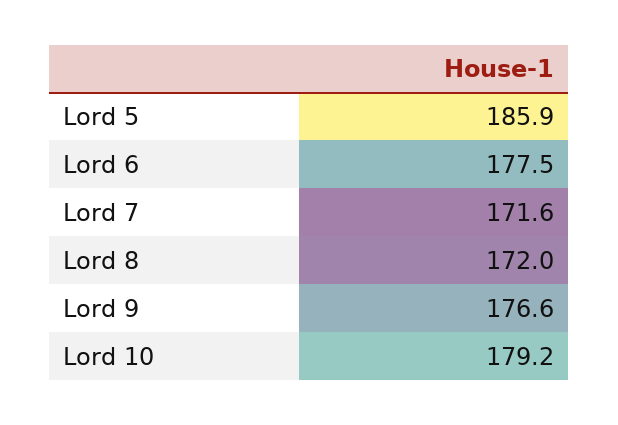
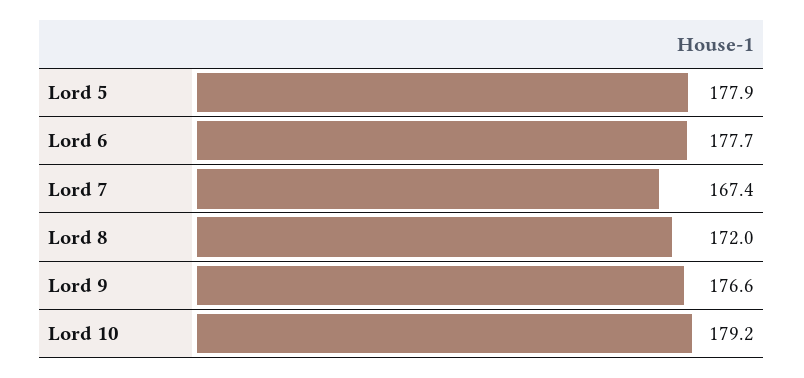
Lord 5: 185.9 -> 177.9
Lord 6: 177.5 -> 177.7
Lord 7: 171.6 -> 167.4

